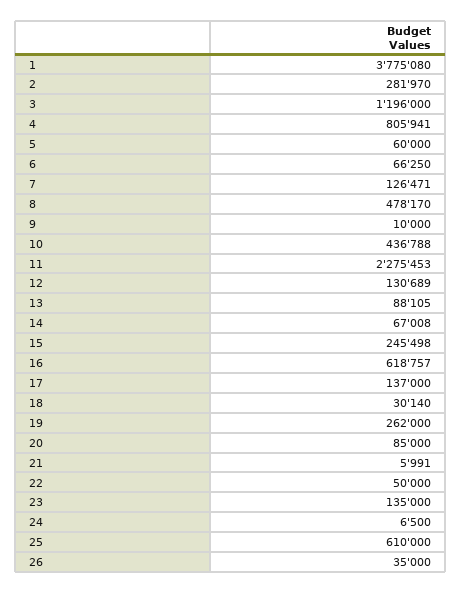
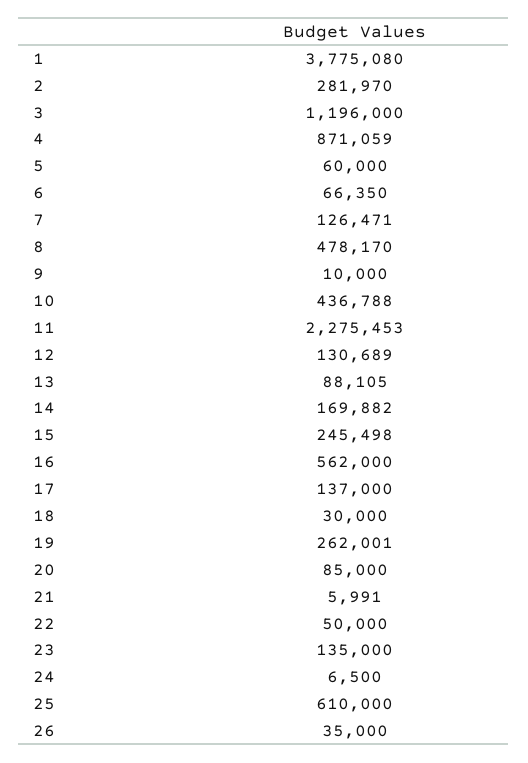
4: 805941 -> 871059
6: 66250 -> 66350
14: 67008 -> 169882
16: 618757 -> 562000
18: 30140 -> 30000
19: 262000 -> 262001

